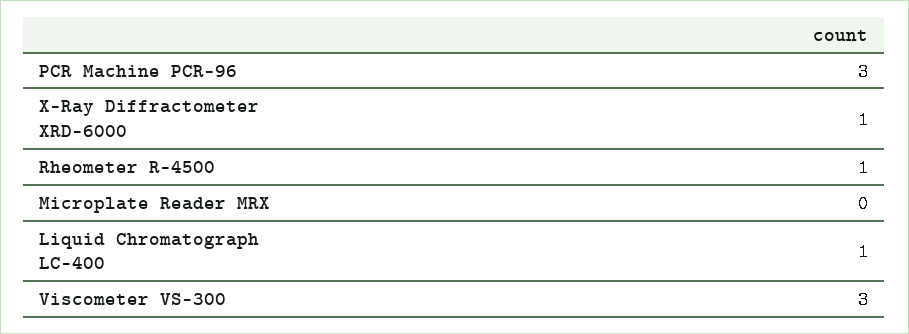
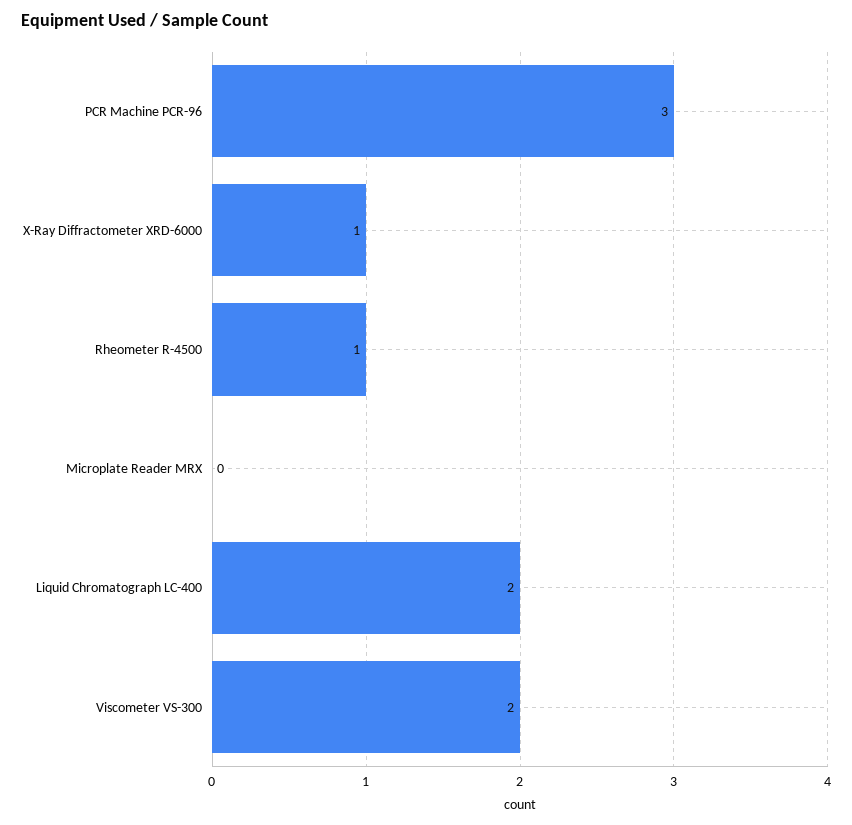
Liquid Chromatograph LC-400: 1 -> 2
Viscometer VS-300: 3 -> 2

